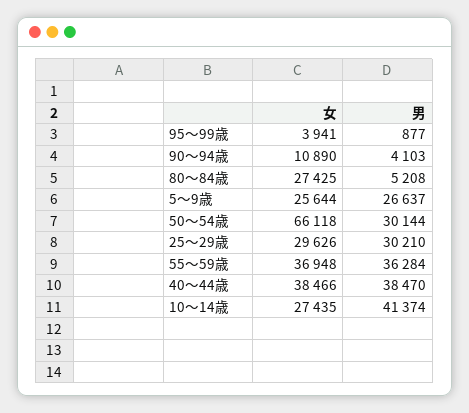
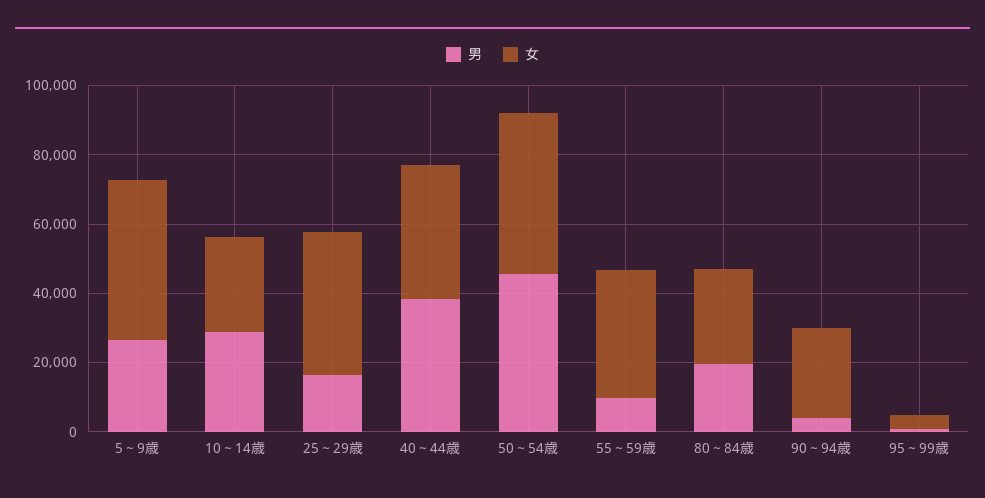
女, 90～94歳: 10890 -> 25000
男, 80～84歳: 5208 -> 20000
女, 5～9歳: 25644 -> 45000
女, 50～54歳: 66118 -> 45000
男, 50～54歳: 30144 -> 45000
女, 25～29歳: 29626 -> 40000
男, 25～29歳: 30210 -> 15000
男, 55～59歳: 36284 -> 10000
男, 10～14歳: 41374 -> 30000

